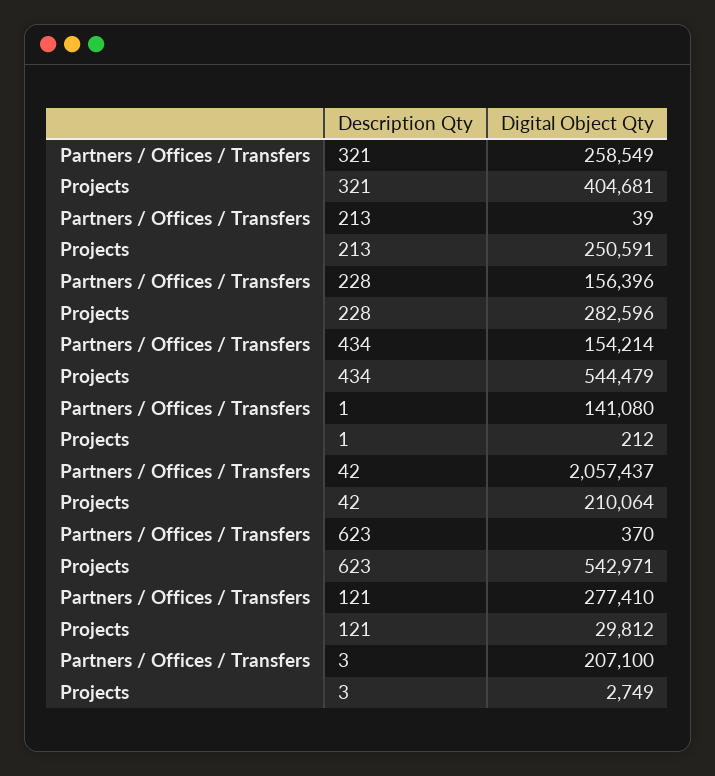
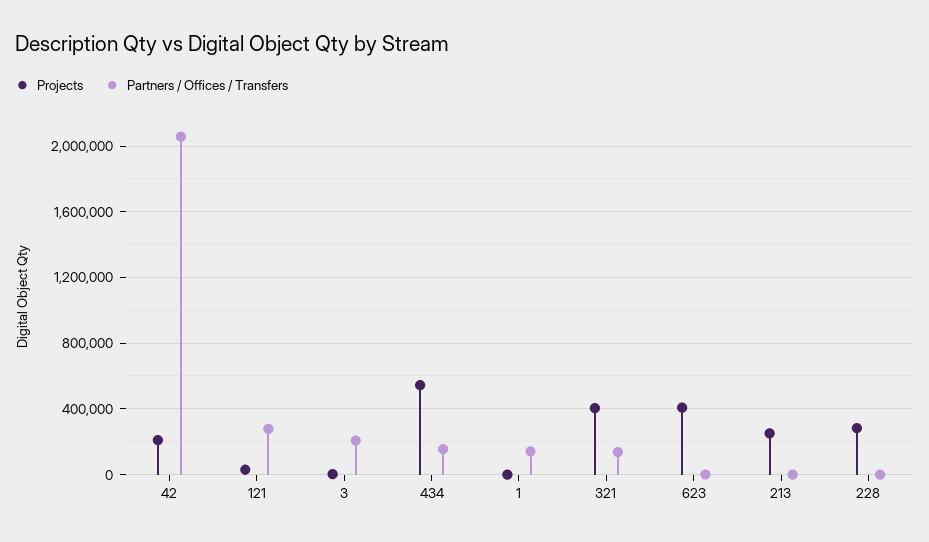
Partners / Offices / Transfers, 321: 258549 -> 150000
Partners / Offices / Transfers, 228: 156396 -> 0
Projects, 623: 542971 -> 400000

